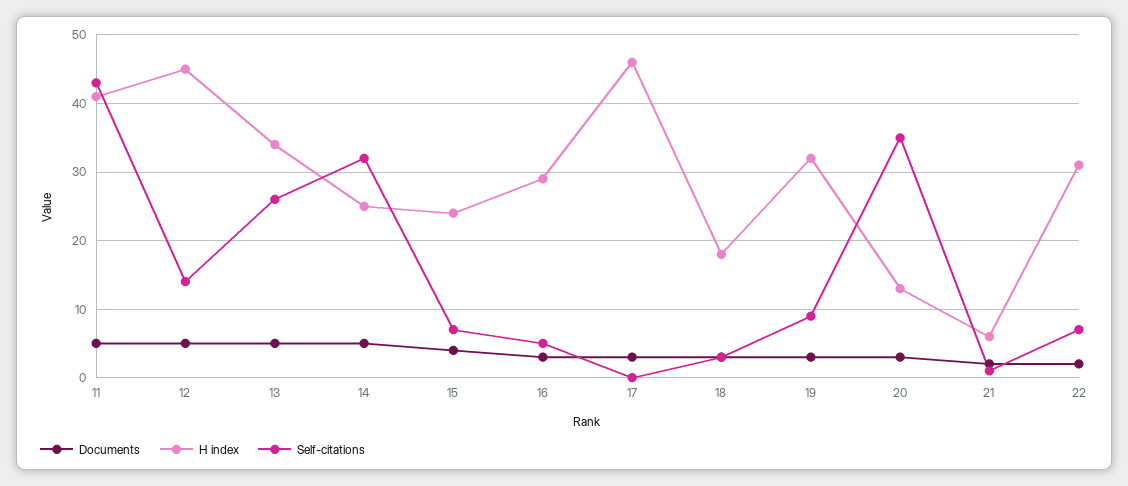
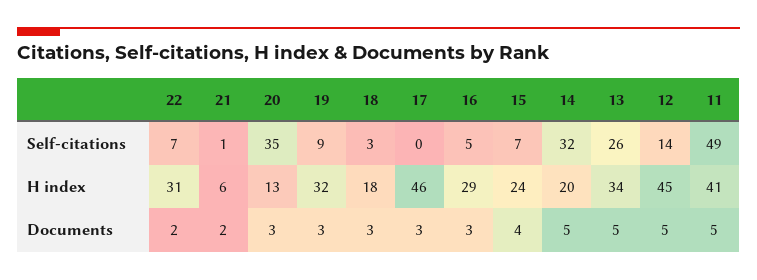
Self-citations, 11: 43 -> 49
H index, 14: 25 -> 20

